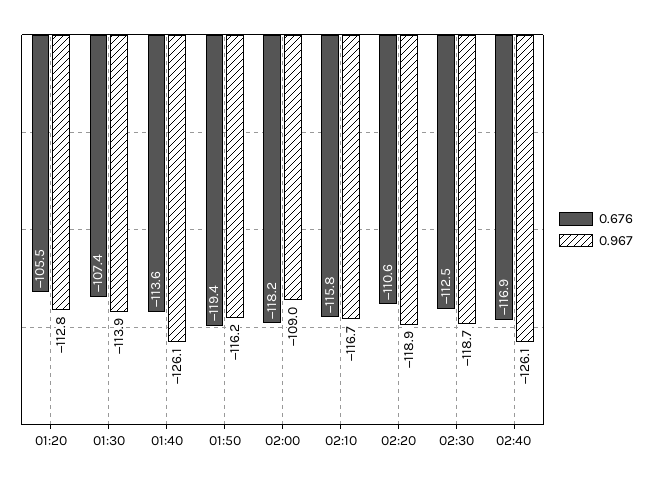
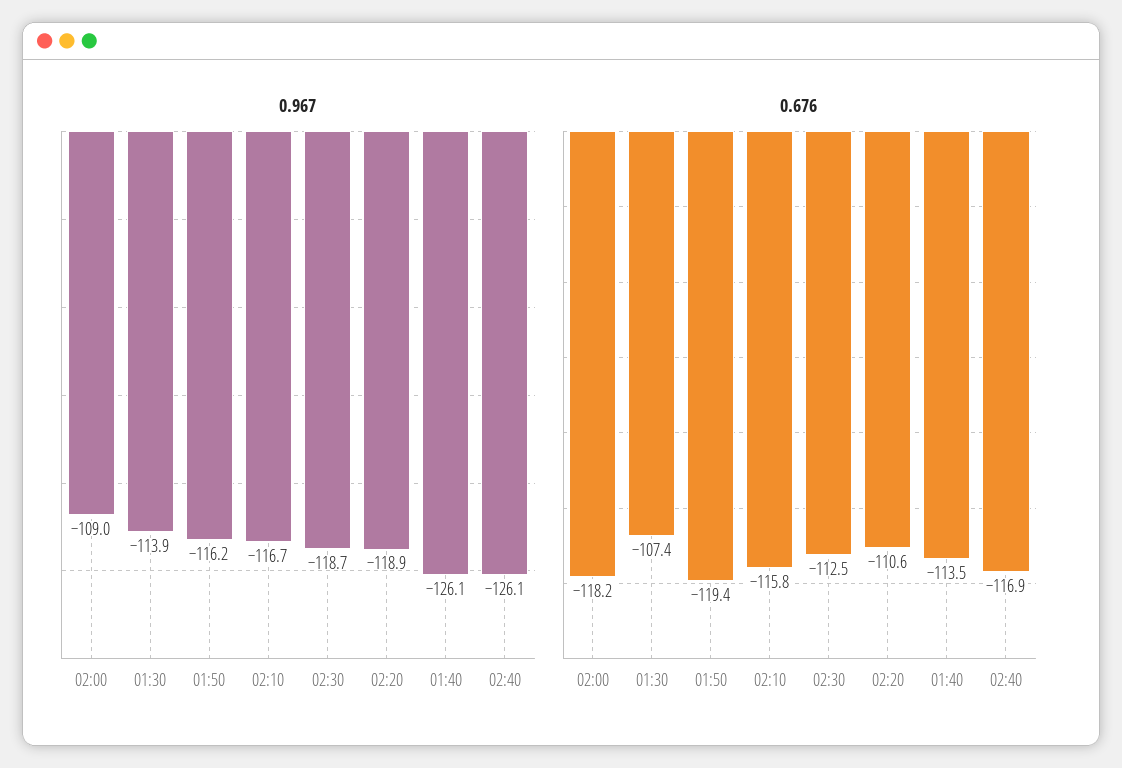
0.676, 01:20: -105.5 -> none
0.967, 01:20: -112.8 -> none
0.676, 01:40: -113.6 -> -113.5

